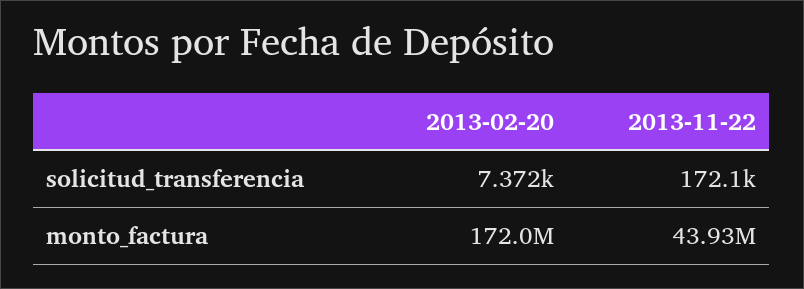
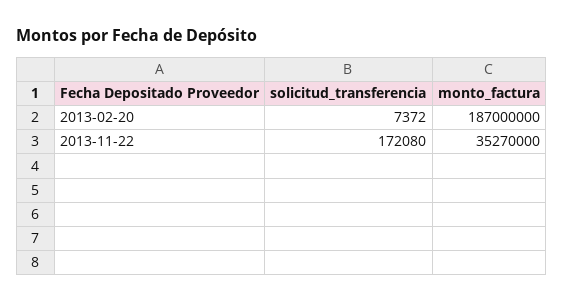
2013-02-20, monto_factura: 172000000 -> 187000000
2013-11-22, monto_factura: 43930000 -> 35270000

